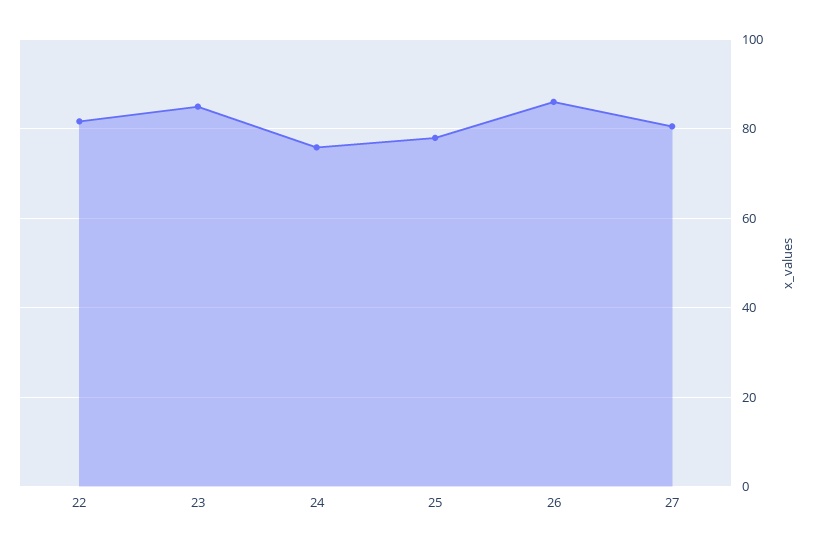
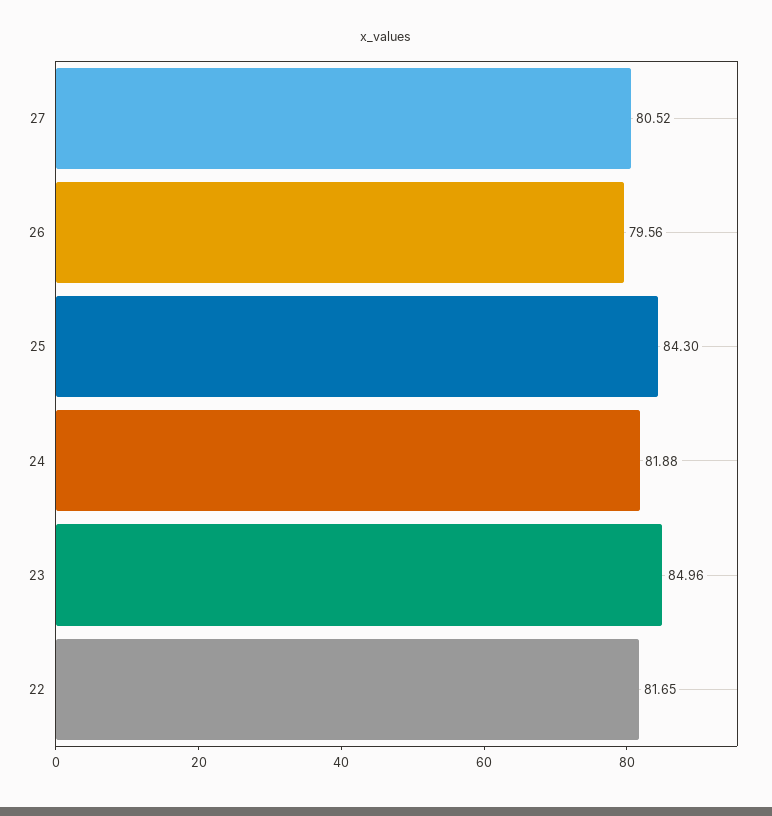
24: 76 -> 81.88
25: 78 -> 84.3
26: 86 -> 79.56

